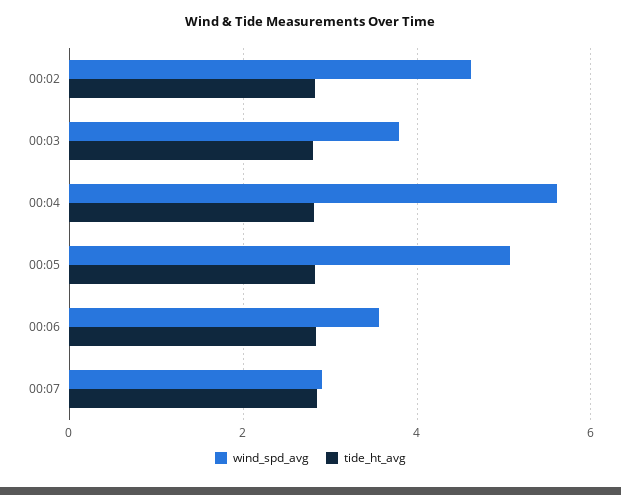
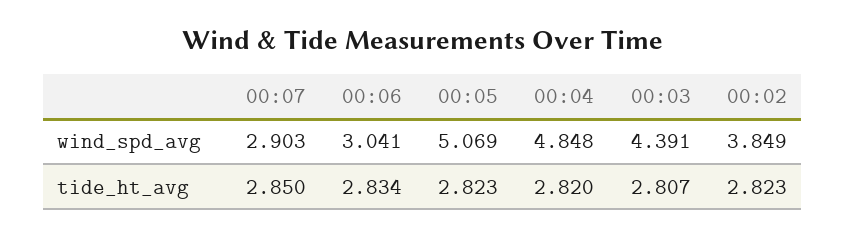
wind_spd_avg, 00:02: 4.6 -> 3.849
wind_spd_avg, 00:03: 3.8 -> 4.391
wind_spd_avg, 00:04: 5.6 -> 4.848
wind_spd_avg, 00:06: 3.6 -> 3.041

